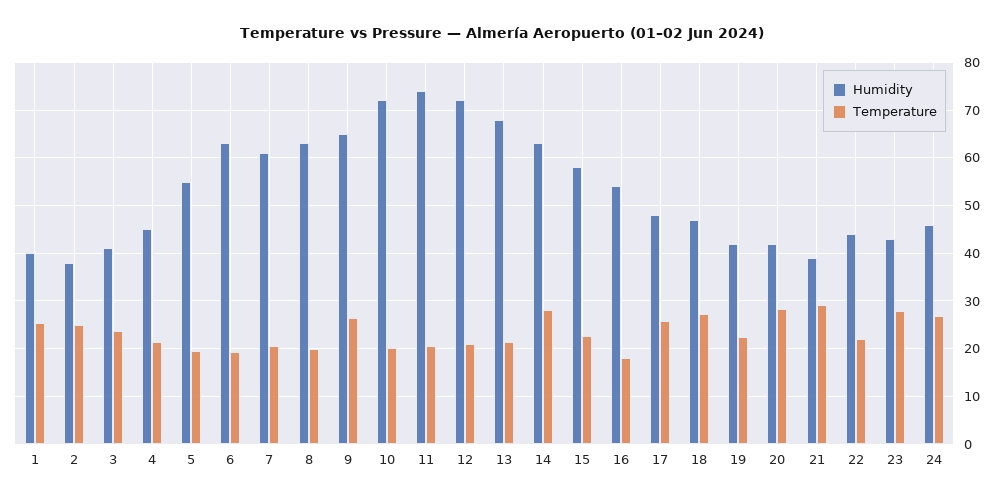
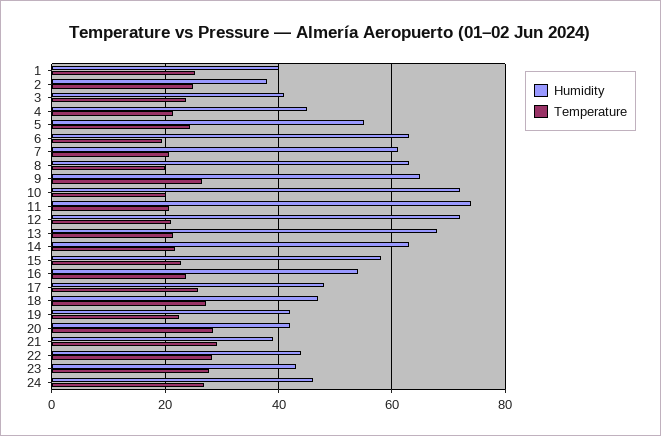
Temperature, 5: 20 -> 24
Temperature, 14: 28 -> 22
Temperature, 16: 18 -> 24
Temperature, 22: 22 -> 28

